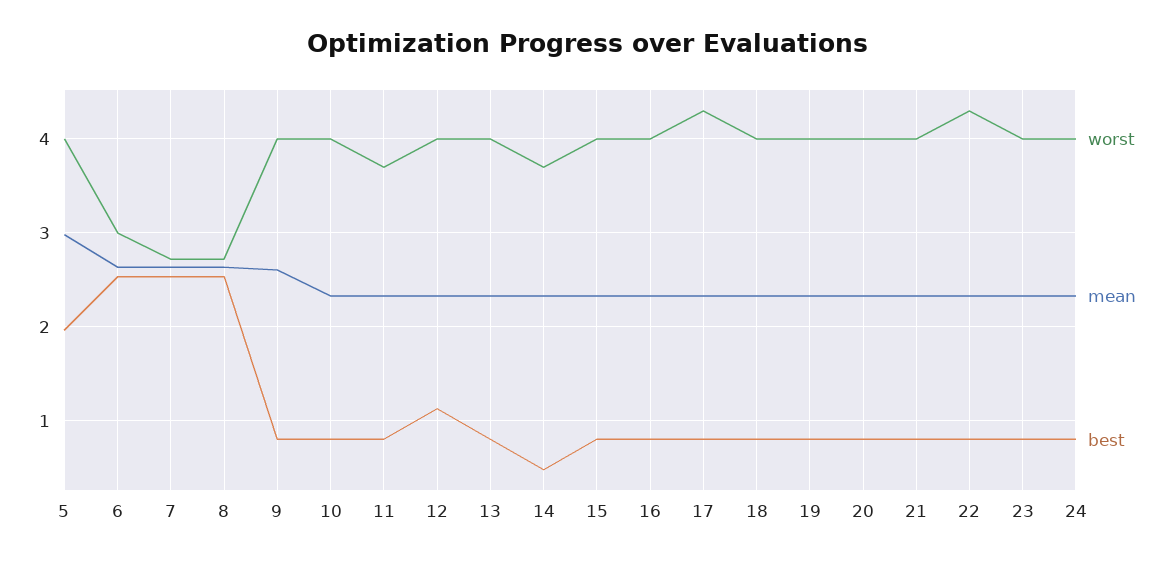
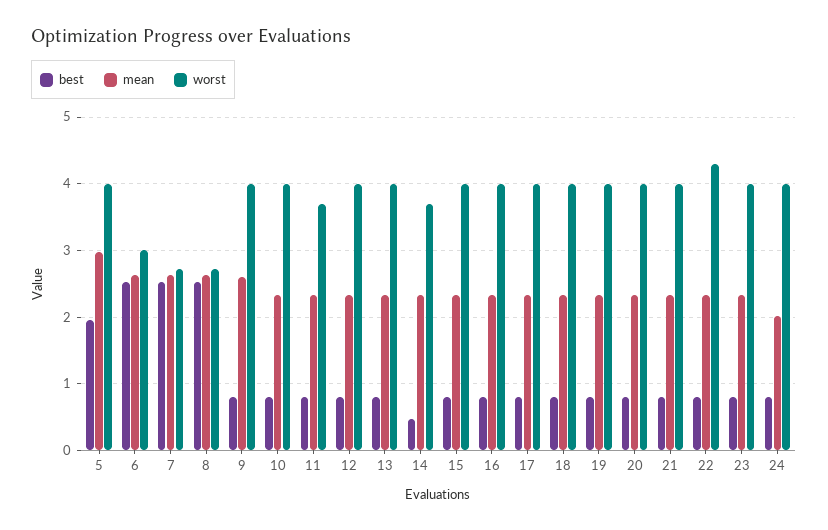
best, 12: 1.1 -> 0.8
worst, 17: 4.3 -> 4
mean, 24: 2.3 -> 2

